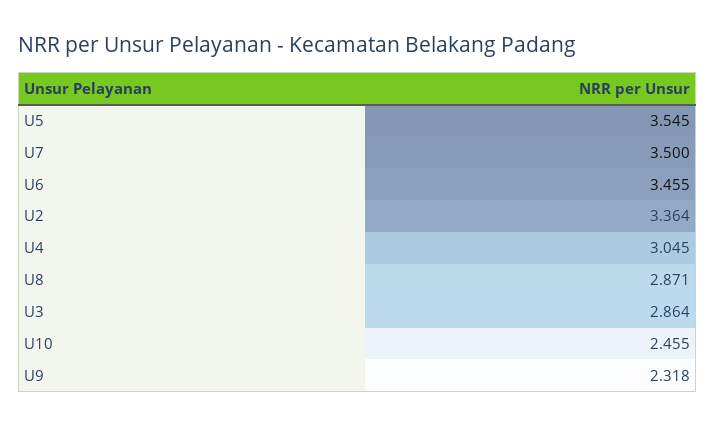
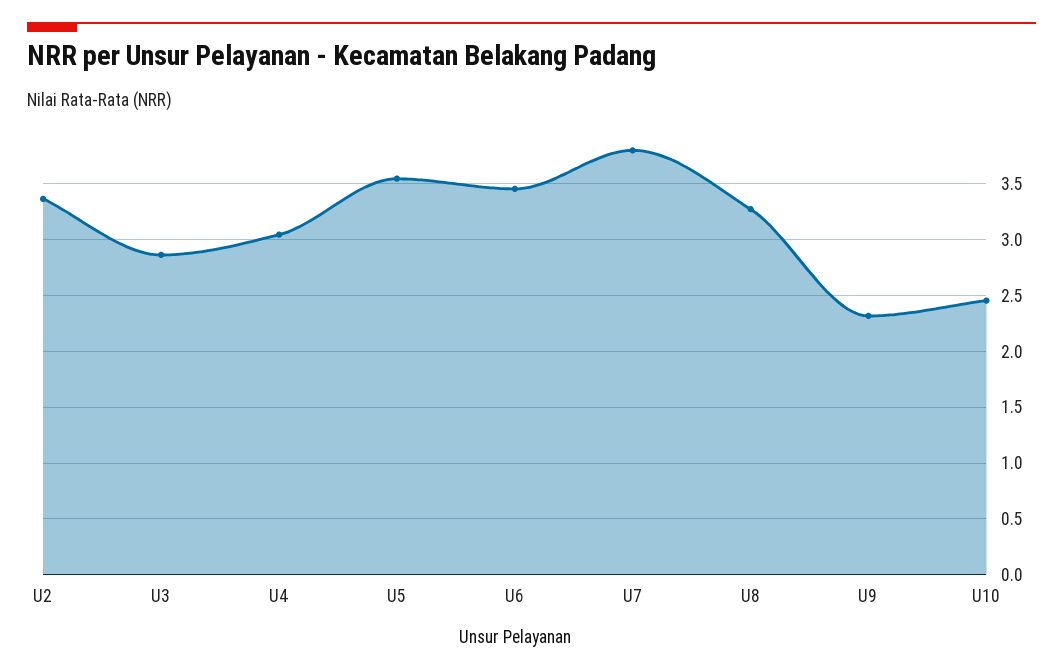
U7: 3.5 -> 3.8
U8: 2.871 -> 3.3

